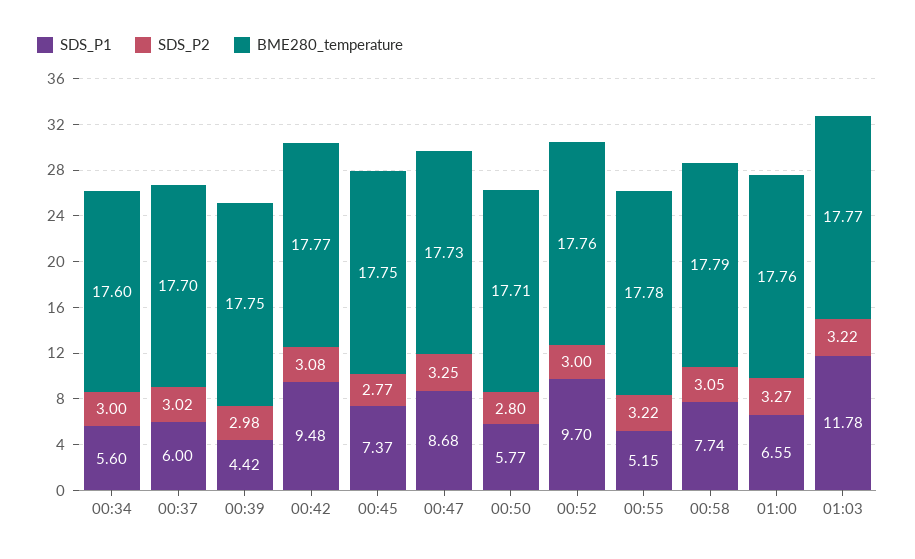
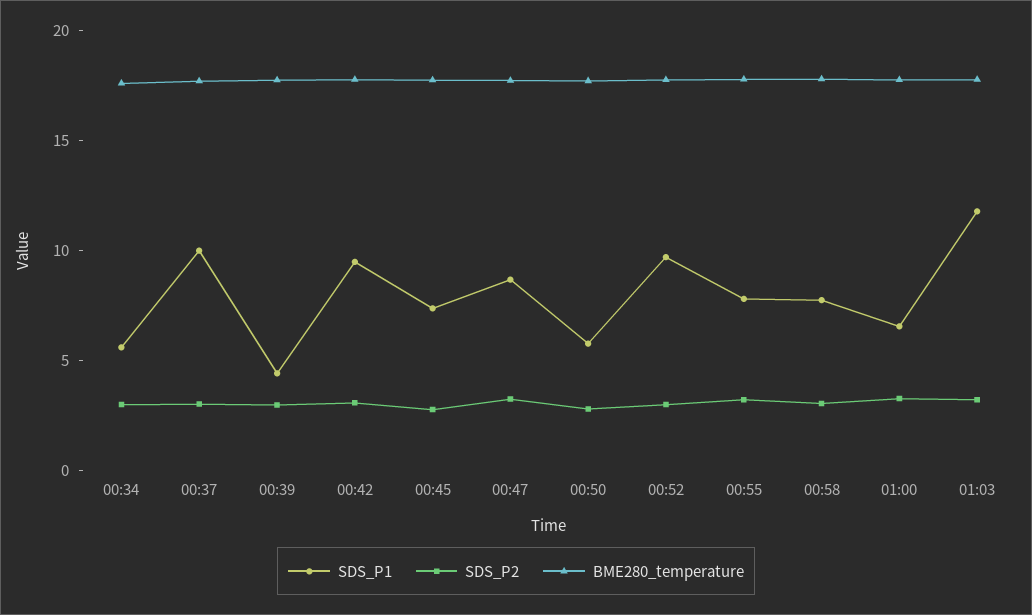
SDS_P1, 00:37: 6 -> 10
SDS_P1, 00:55: 5.15 -> 8

